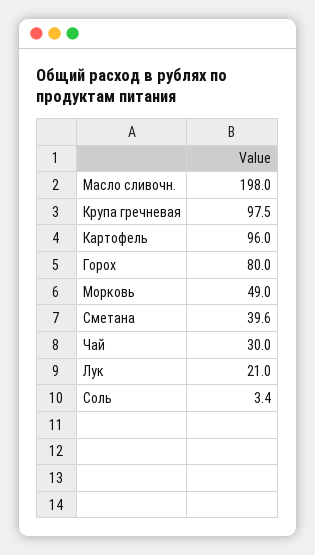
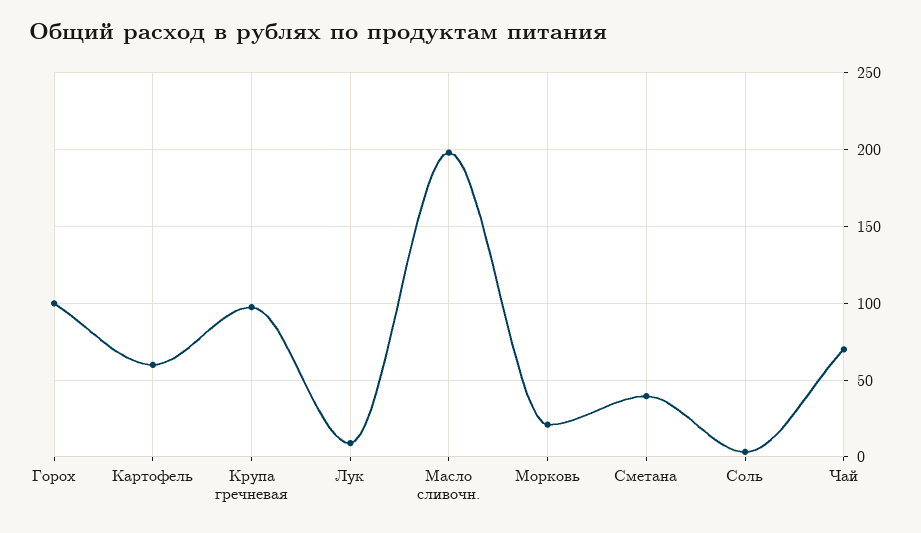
Картофель: 96 -> 60
Горох: 80 -> 100
Морковь: 49 -> 20
Чай: 30 -> 70
Лук: 21 -> 10

